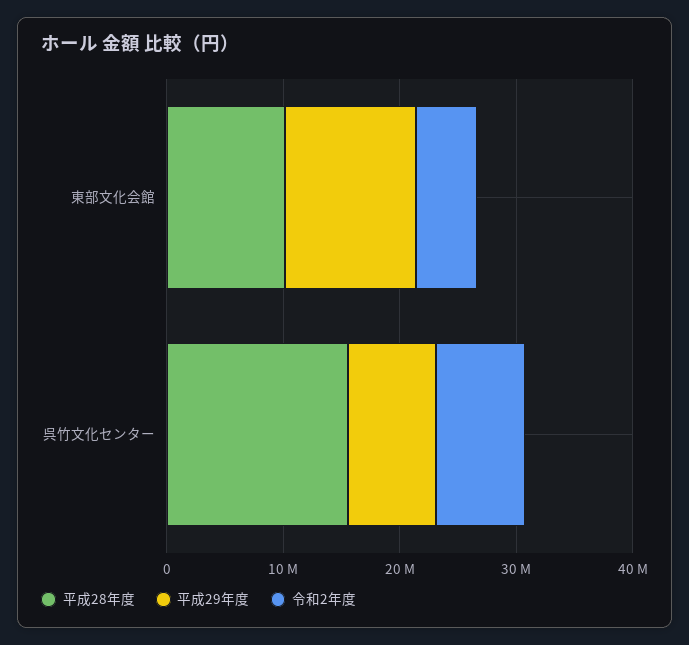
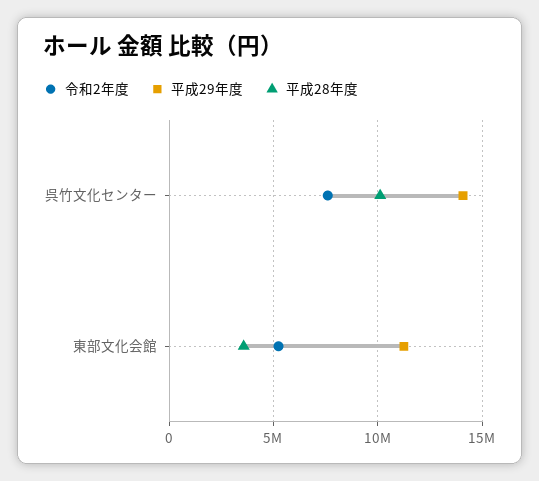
平成28年度, 東部文化会館: 10000000 -> 3500000
平成28年度, 呉竹文化センター: 16000000 -> 10000000
平成29年度, 呉竹文化センター: 8000000 -> 14000000

